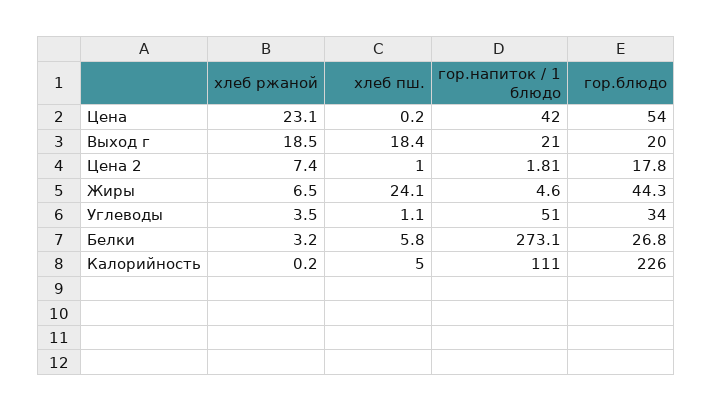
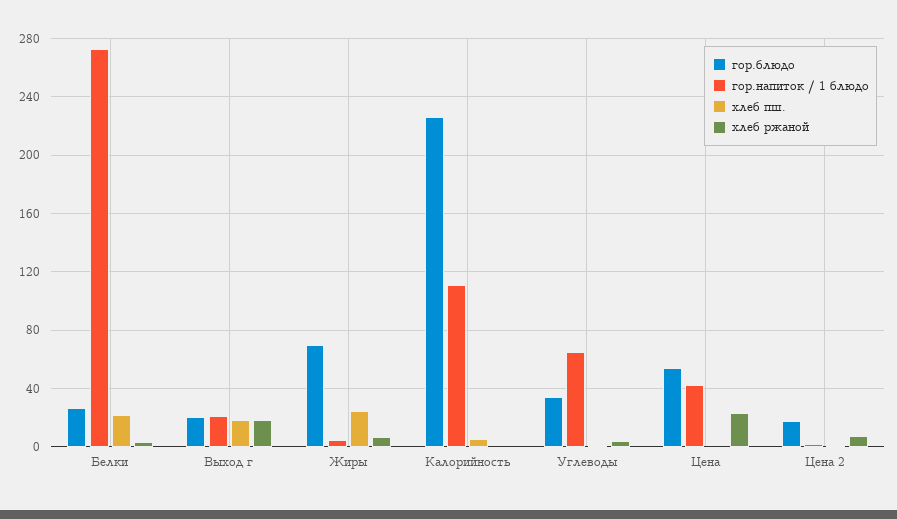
гор.блюдо, Жиры: 44.3 -> 70
гор.напиток / 1 блюдо, Углеводы: 51 -> 65
хлеб пш., Белки: 5.8 -> 20

